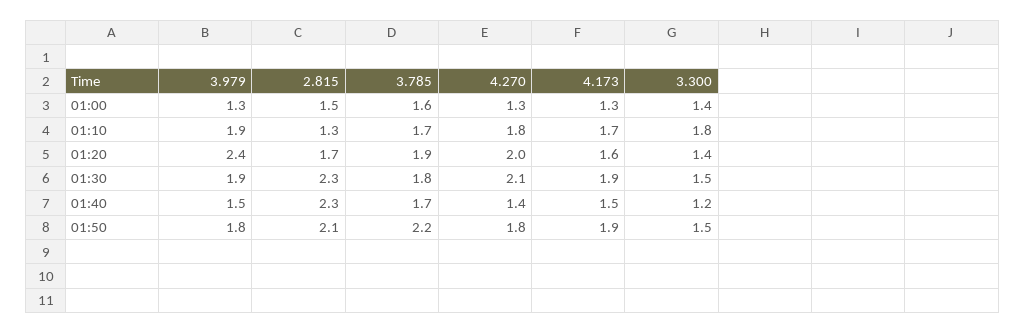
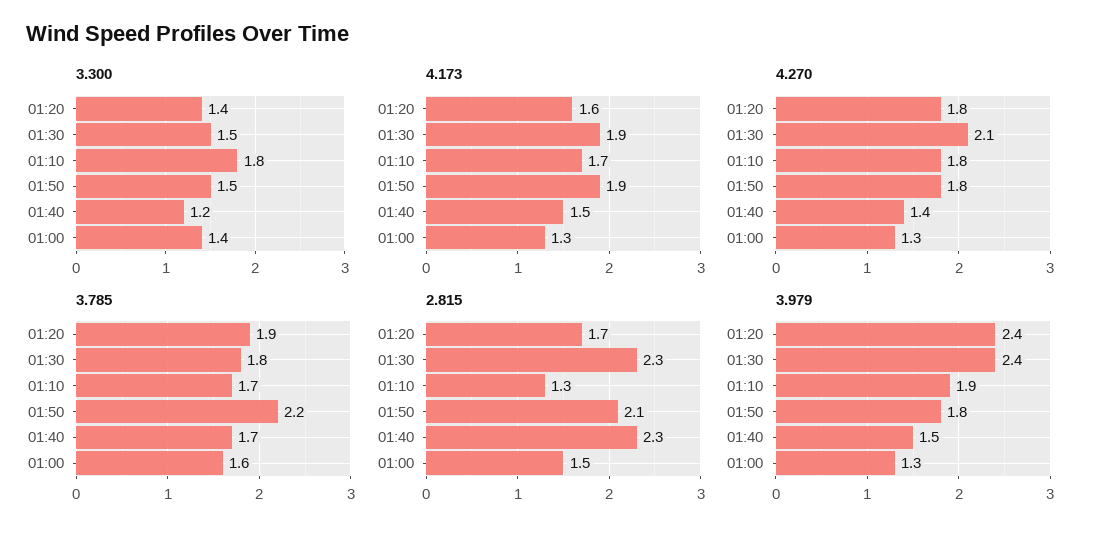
4.270, 01:20: 2 -> 1.8
3.979, 01:30: 1.9 -> 2.4

